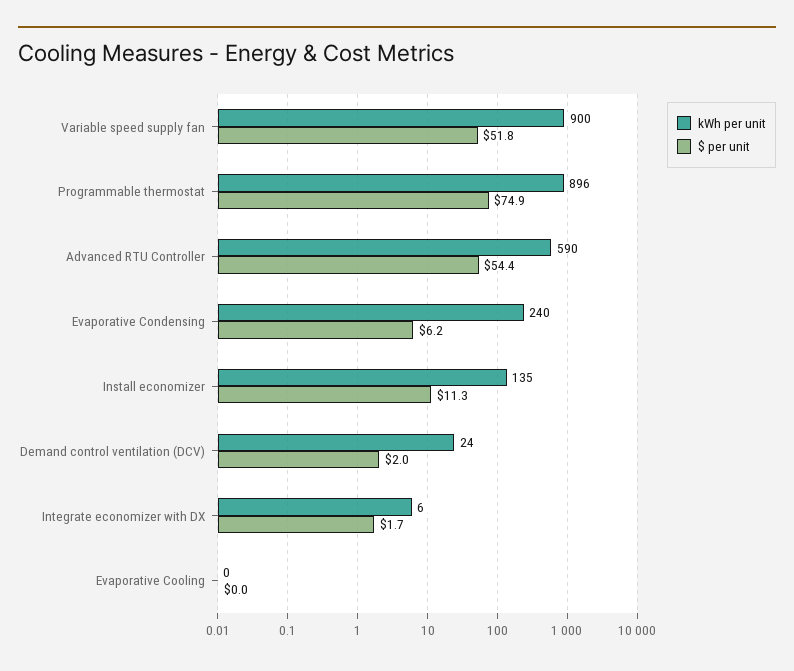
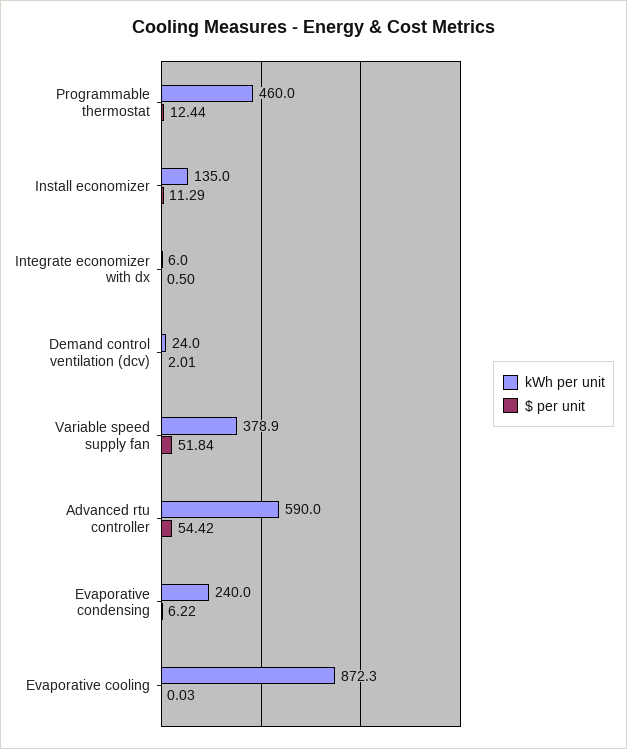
kWh per unit, Variable speed supply fan: 900 -> 378.9
kWh per unit, Programmable thermostat: 896 -> 460
$ per unit, Programmable thermostat: 74.9 -> 12.44
$ per unit, Integrate economizer with DX: 1.7 -> 0.5
kWh per unit, Evaporative Cooling: 0 -> 872.3

